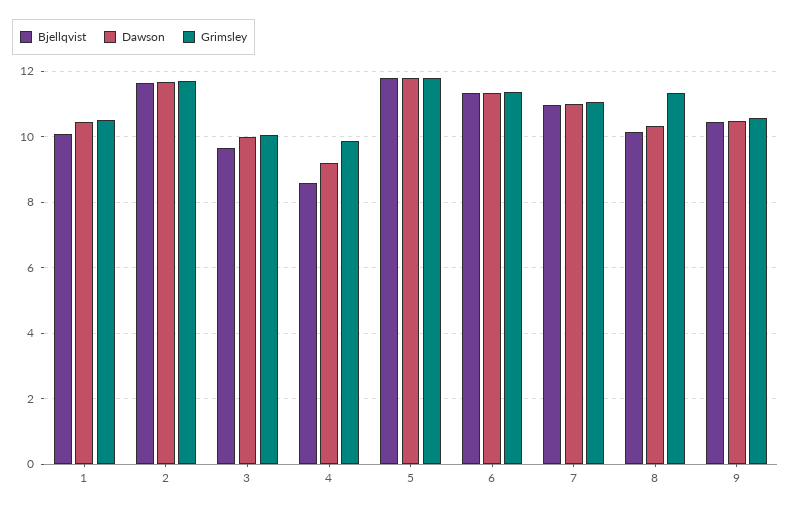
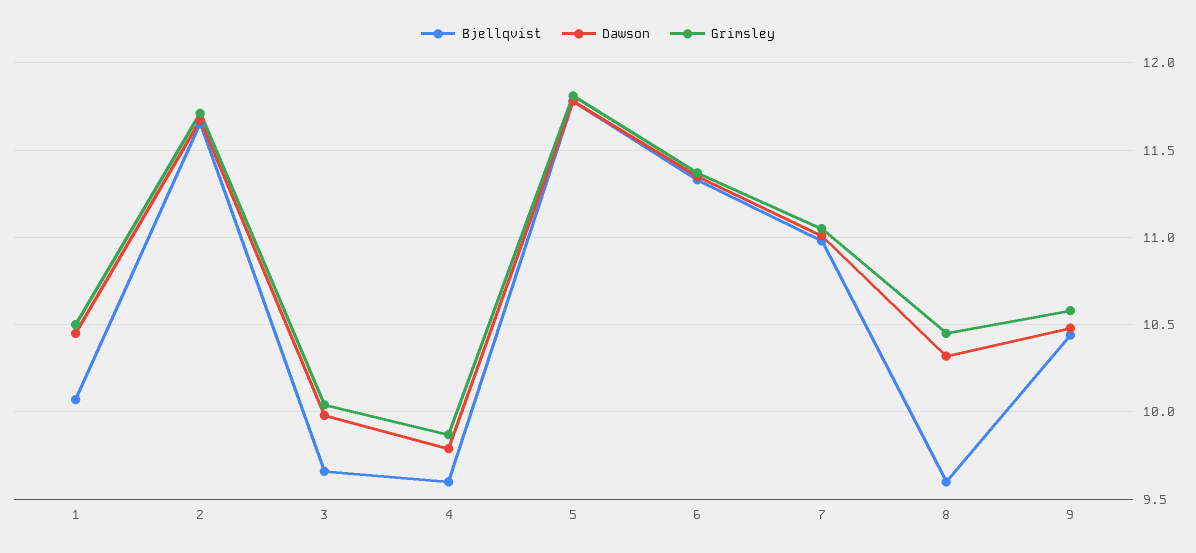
Bjellqvist, 4: 8.6 -> 9.6
Dawson, 4: 9.2 -> 9.8
Bjellqvist, 8: 10.2 -> 9.6
Grimsley, 8: 11.4 -> 10.45

